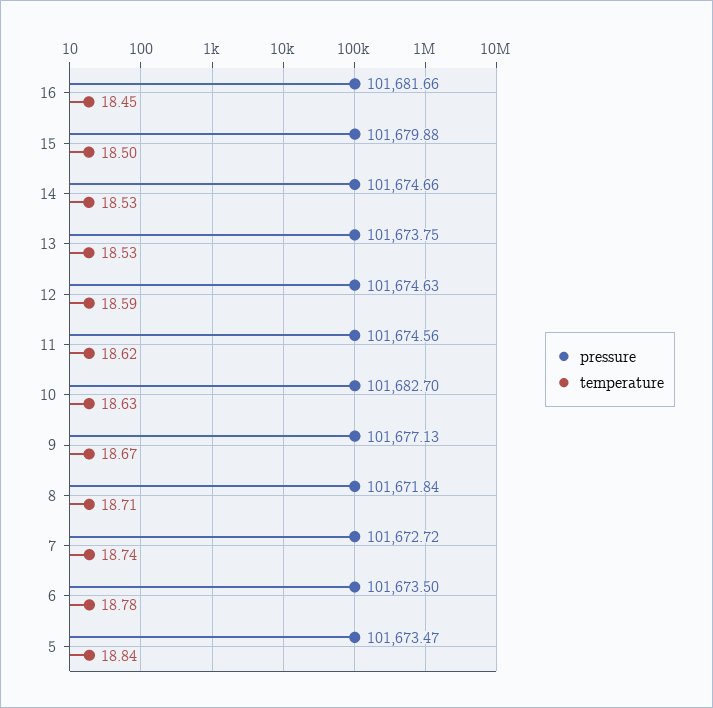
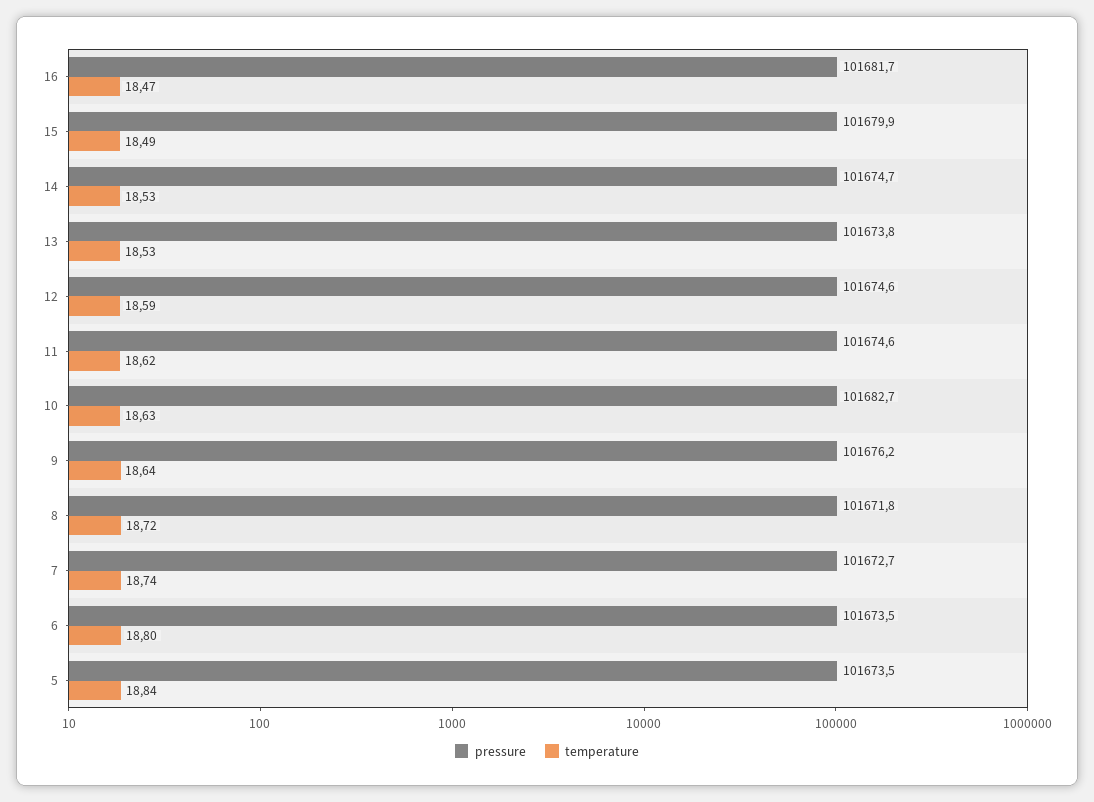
temperature, 16: 18.45 -> 18.47
temperature, 15: 18.5 -> 18.49
pressure, 9: 101677.13 -> 101676.2
temperature, 9: 18.67 -> 18.64
temperature, 8: 18.71 -> 18.72
temperature, 6: 18.78 -> 18.8

